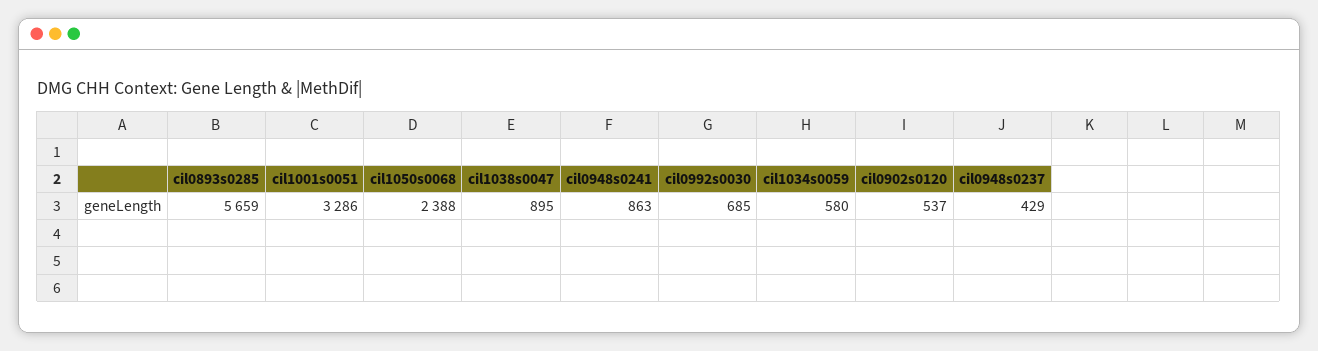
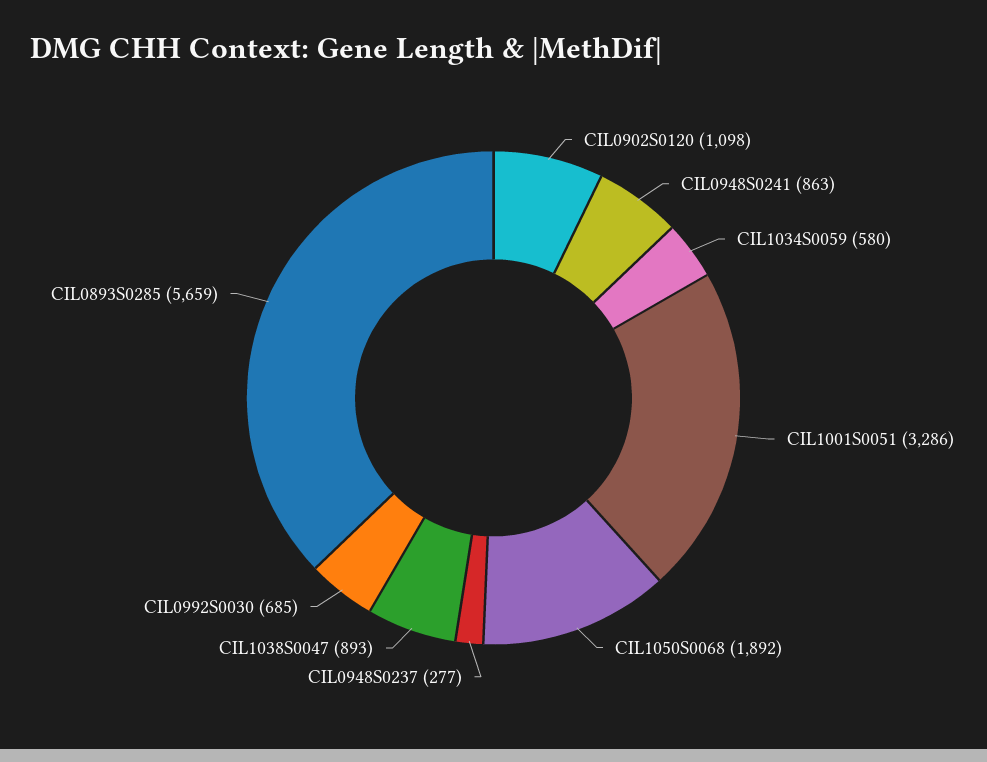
cil1050s0068: 2388 -> 1892
cil1038s0047: 895 -> 893
cil0902s0120: 537 -> 1098
cil0948s0237: 429 -> 277

